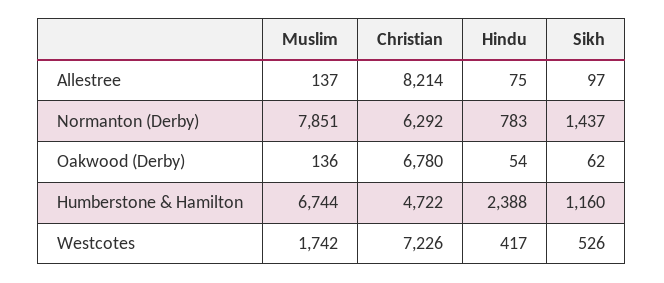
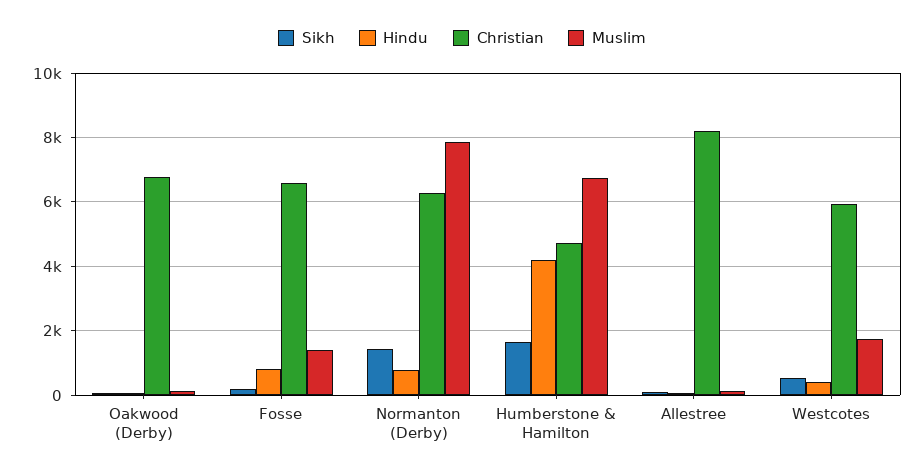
Hindu, Humberstone & Hamilton: 2388 -> 4200
Sikh, Humberstone & Hamilton: 1160 -> 1600
Christian, Westcotes: 7226 -> 6000
Sikh, Fosse: none -> 200
Hindu, Fosse: none -> 800
Christian, Fosse: none -> 6600
Muslim, Fosse: none -> 1400

